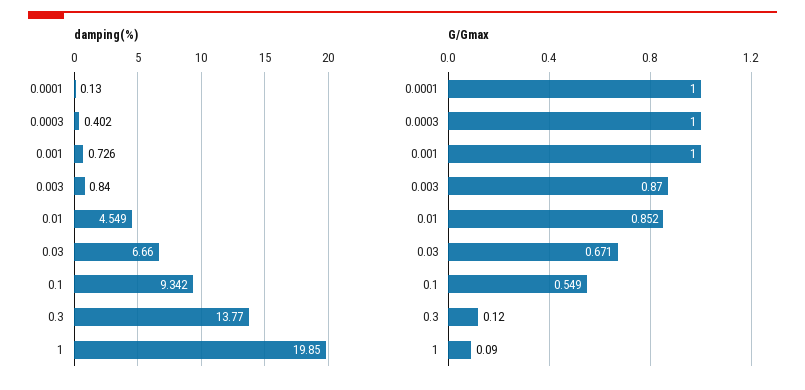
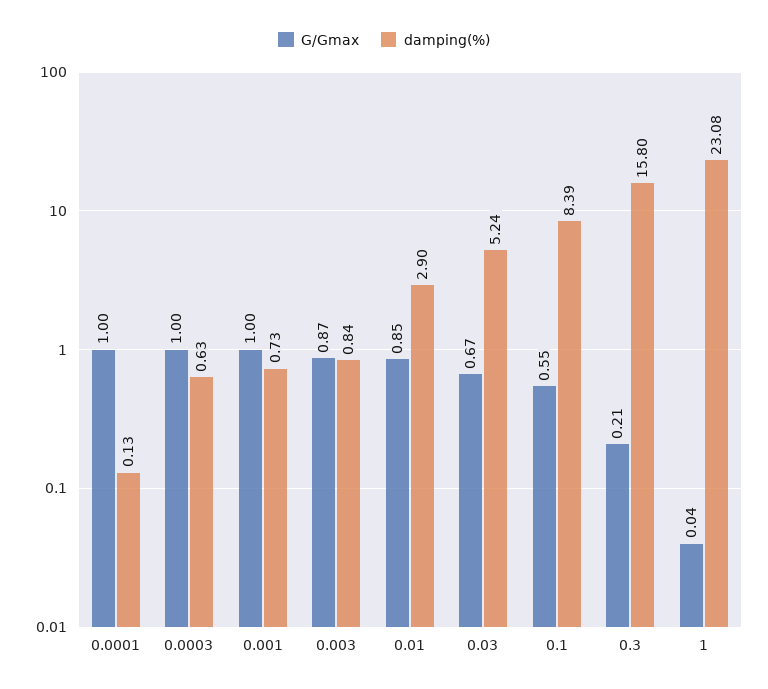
damping(%), 0.0003: 0.402 -> 0.63
damping(%), 0.01: 4.549 -> 2.9
damping(%), 0.03: 6.66 -> 5.24
damping(%), 0.1: 9.342 -> 8.39
damping(%), 0.3: 13.77 -> 15.8
damping(%), 1: 19.85 -> 23.08
G/Gmax, 0.3: 0.12 -> 0.21
G/Gmax, 1: 0.09 -> 0.04

